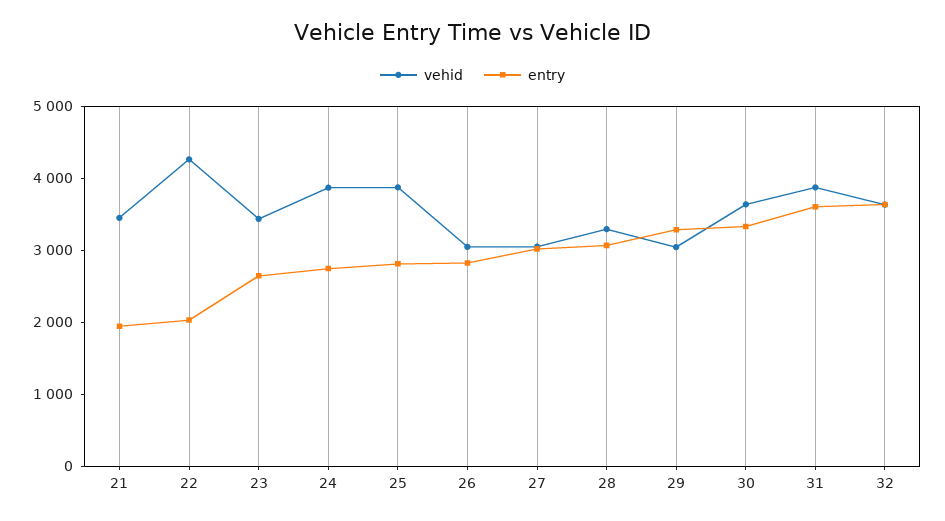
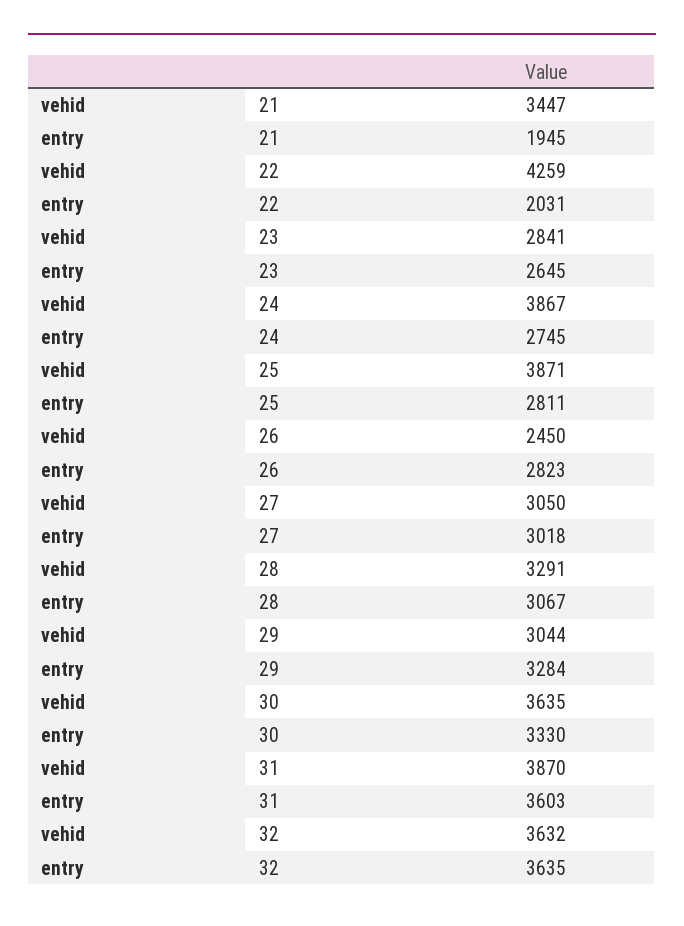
vehid, 23: 3400 -> 2841
vehid, 26: 3000 -> 2450

